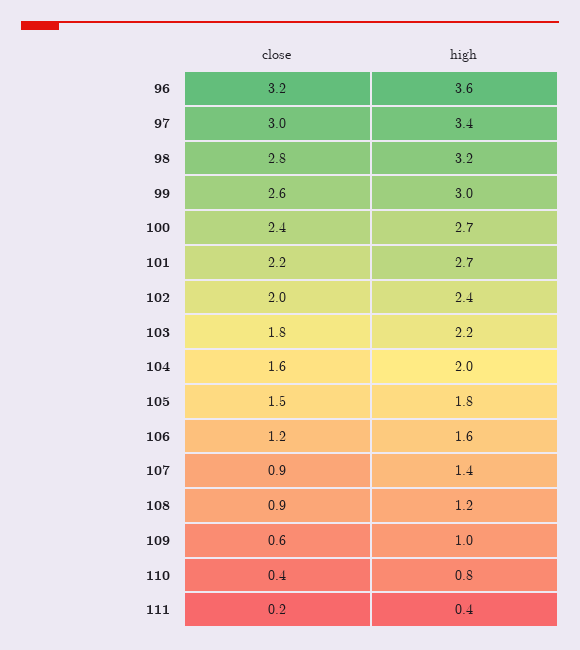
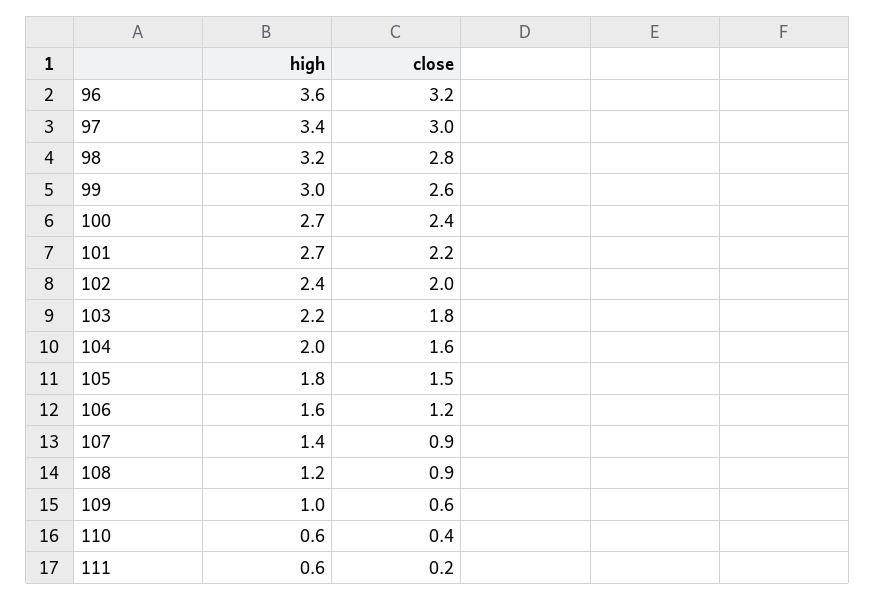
high, 110: 0.8 -> 0.6
high, 111: 0.4 -> 0.6

